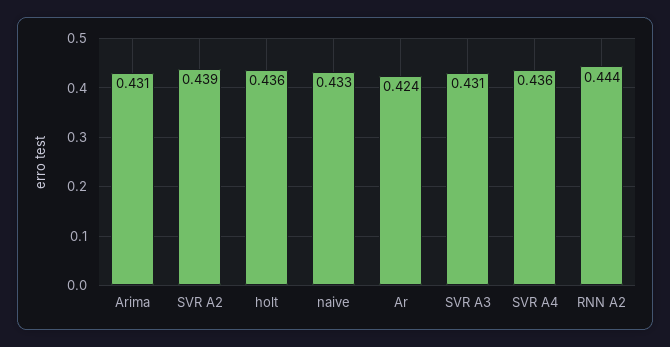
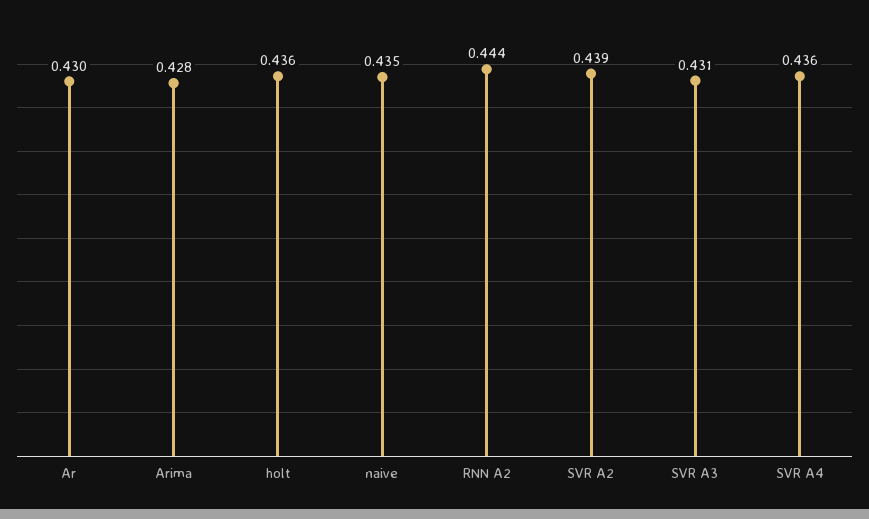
Arima: 0.431 -> 0.428
naive: 0.433 -> 0.435
Ar: 0.424 -> 0.43

